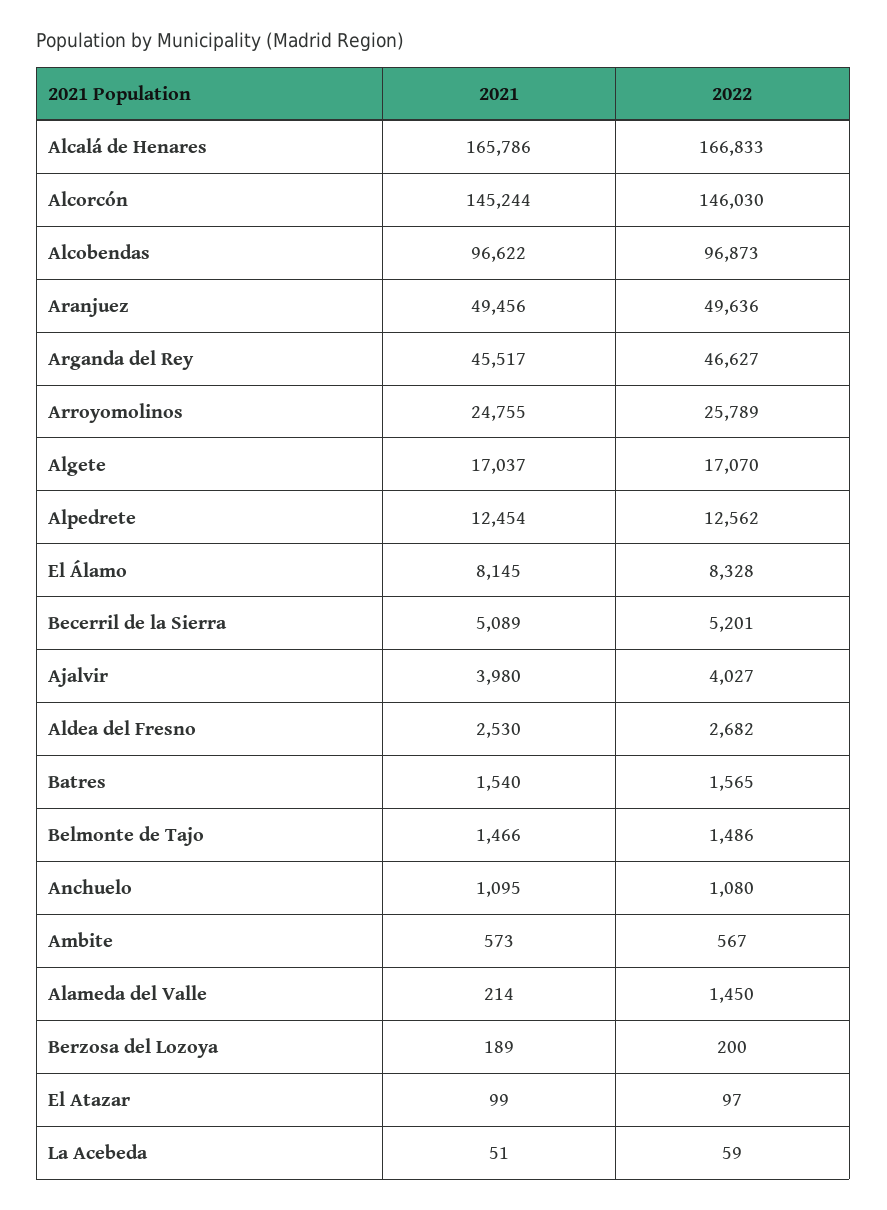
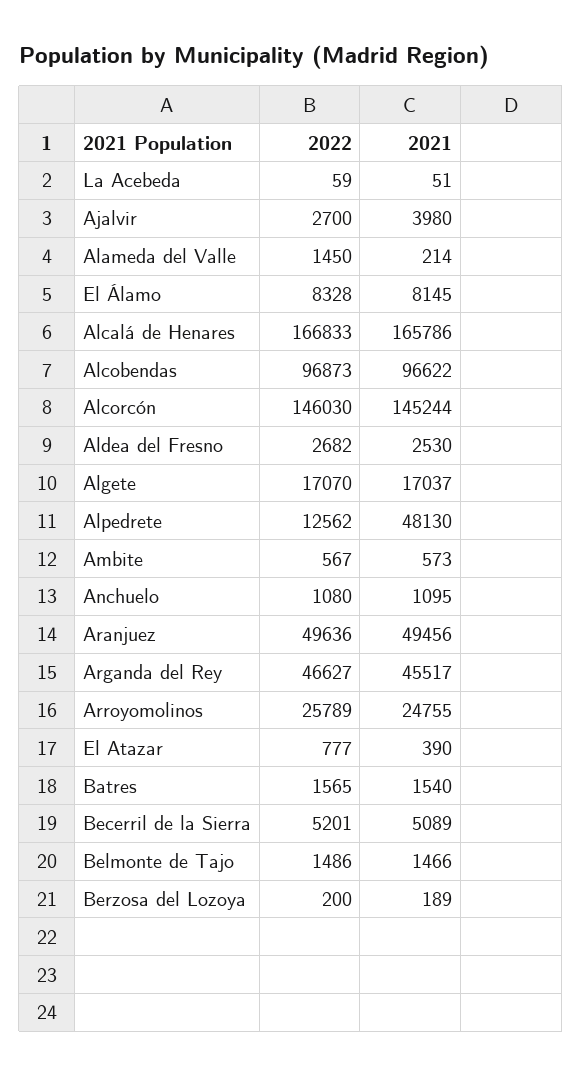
2021, Alpedrete: 12454 -> 48130
2022, Ajalvir: 4027 -> 2700
2021, El Atazar: 99 -> 390
2022, El Atazar: 97 -> 777

